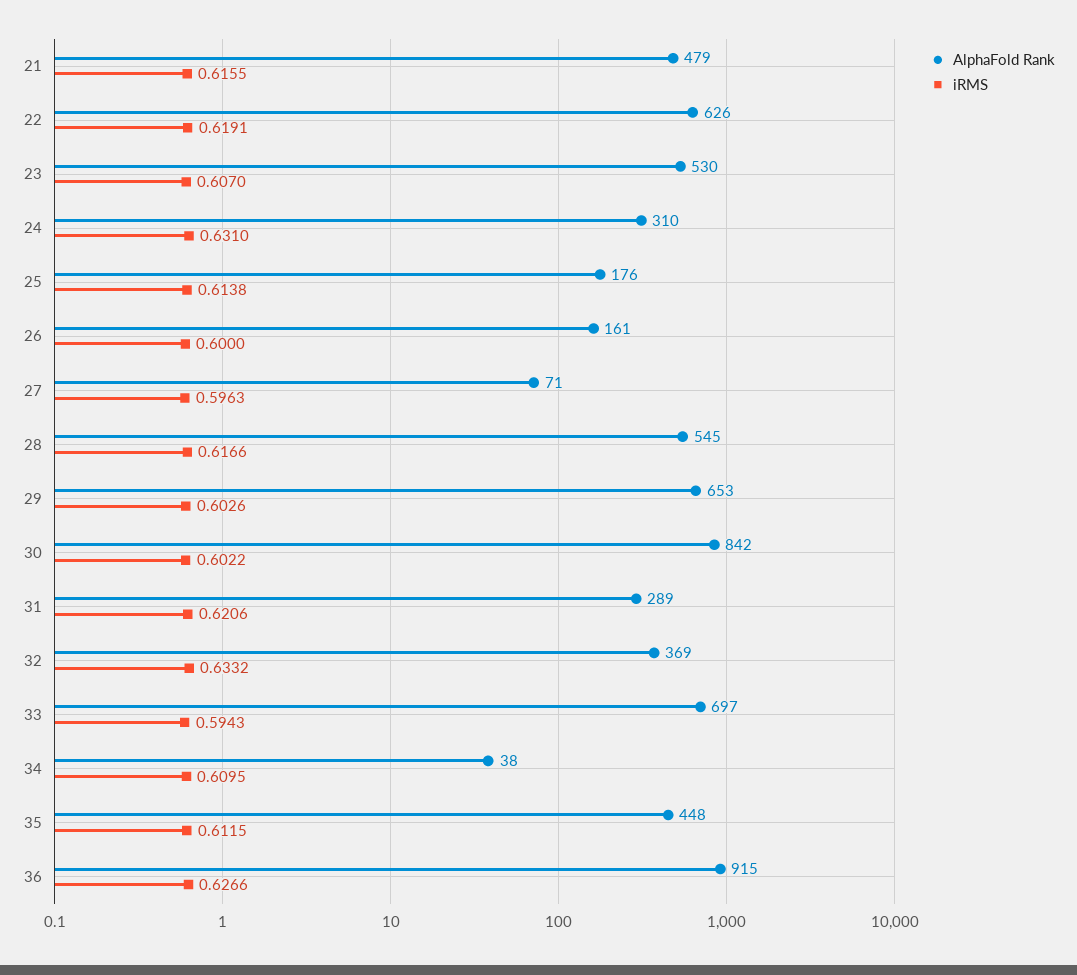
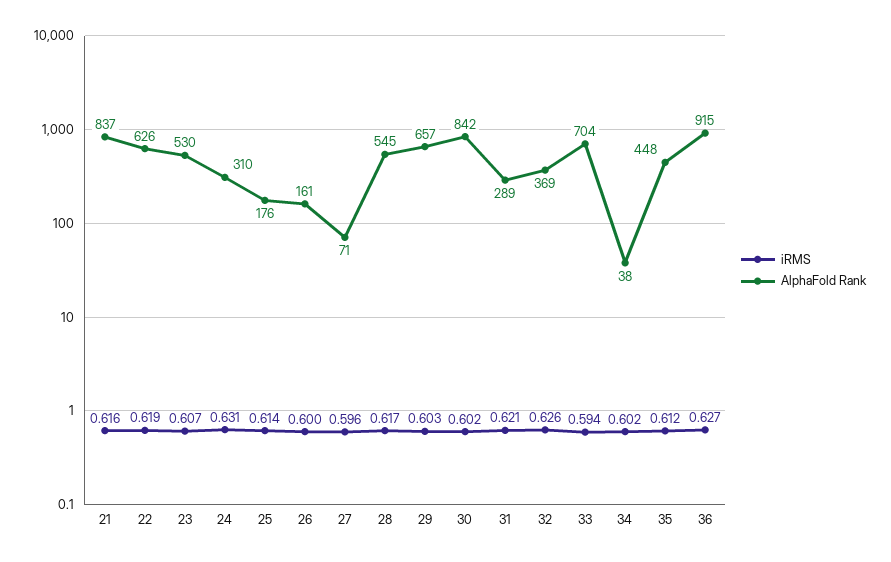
AlphaFold Rank, 21: 479 -> 837
AlphaFold Rank, 29: 653 -> 657
iRMS, 32: 0.6332 -> 0.626
AlphaFold Rank, 33: 697 -> 704
iRMS, 34: 0.6095 -> 0.602

